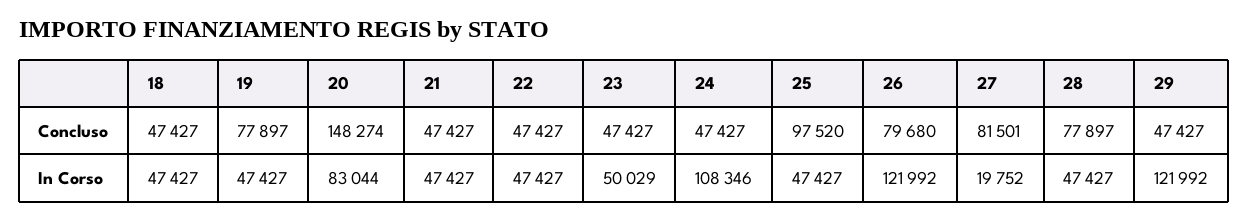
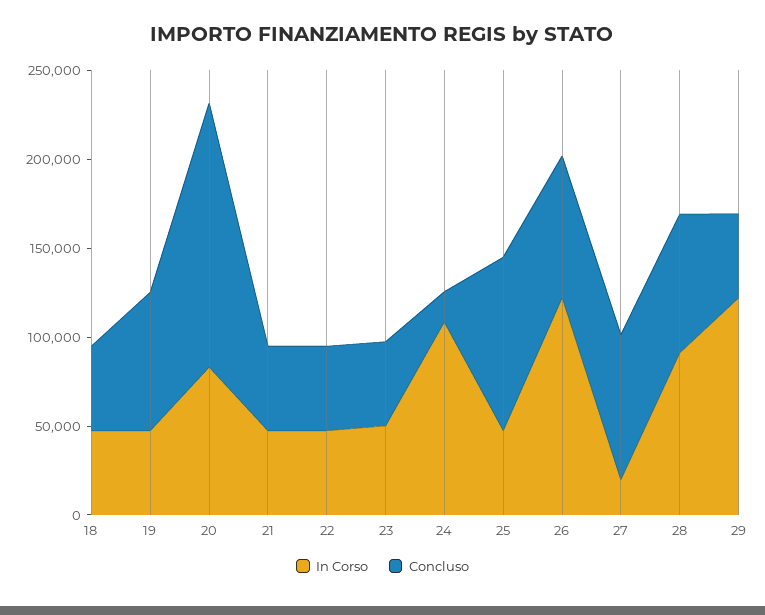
Concluso, 24: 47427 -> 20000
In Corso, 28: 47427 -> 90000

